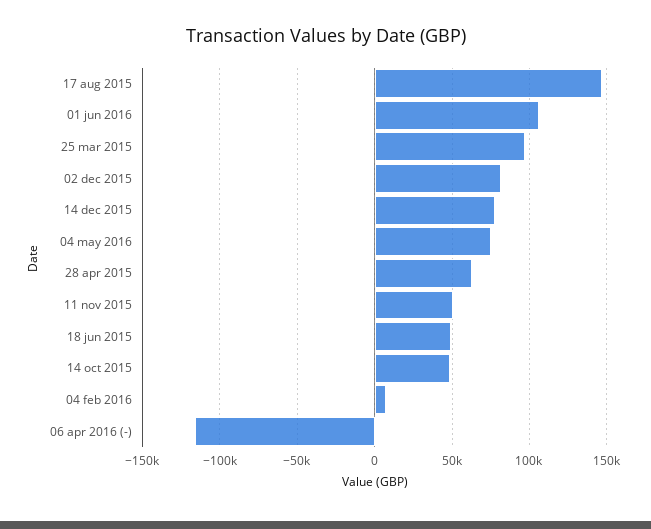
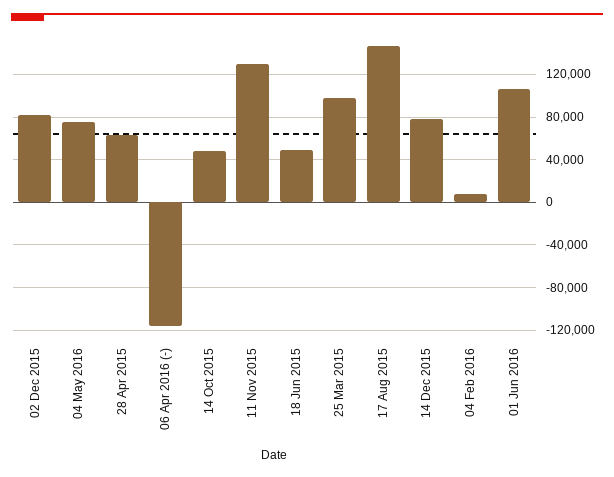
11 nov 2015: 50000 -> 130000

